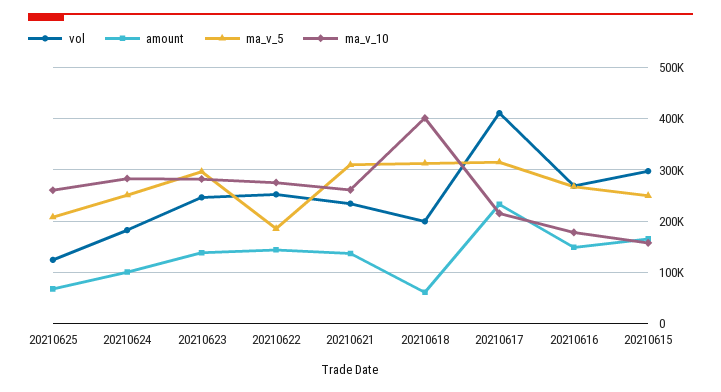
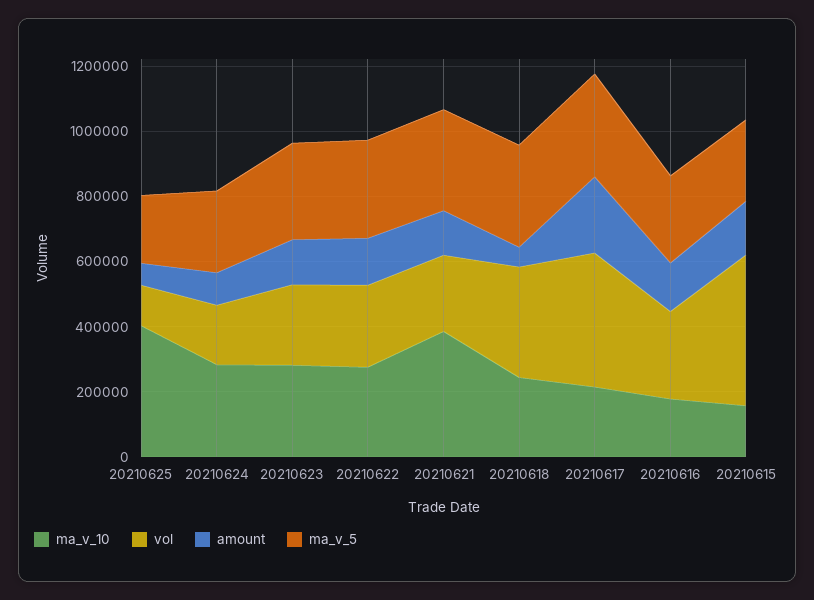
ma_v_10, 20210625: 260000 -> 400000
ma_v_5, 20210622: 180000 -> 300000
ma_v_10, 20210621: 260000 -> 400000
vol, 20210618: 200000 -> 350000
ma_v_10, 20210618: 400000 -> 250000
vol, 20210615: 300000 -> 450000

